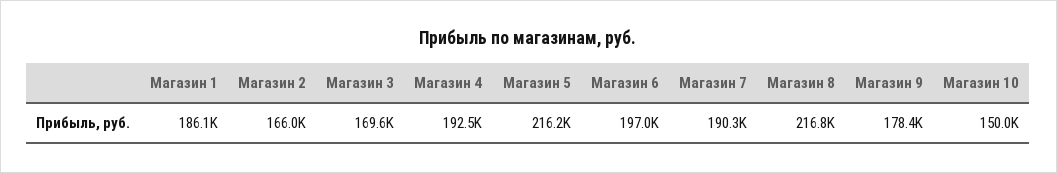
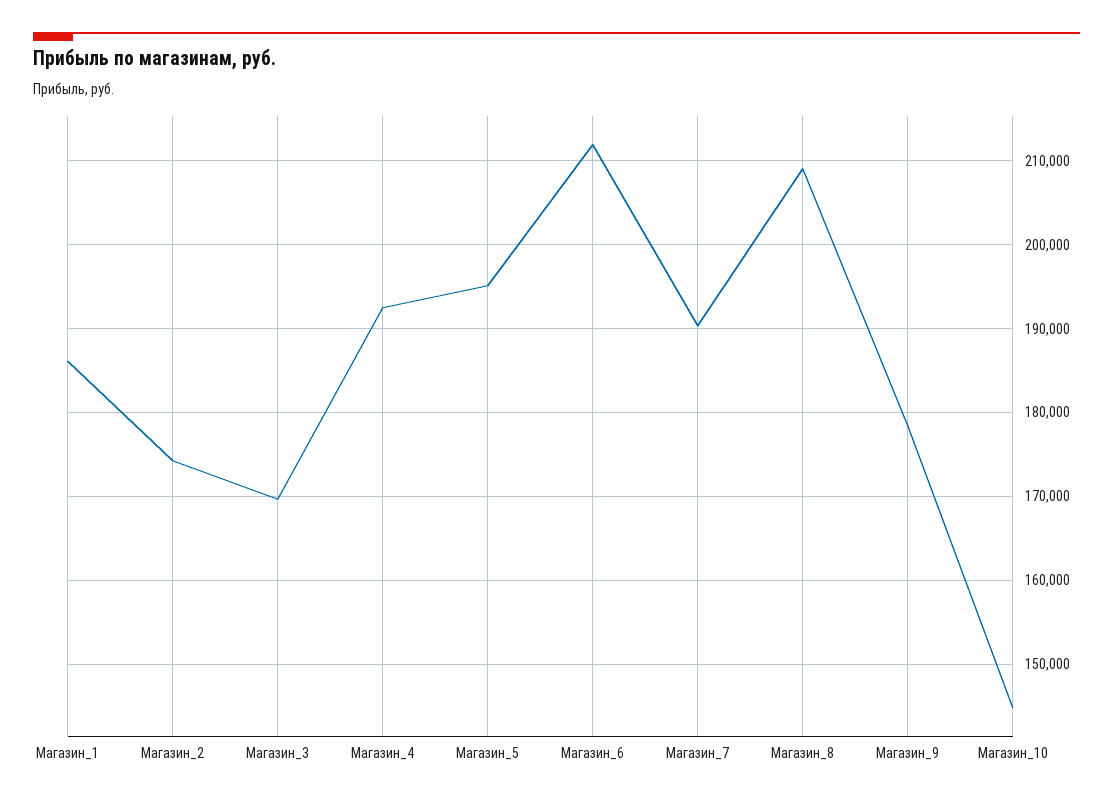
Магазин 2: 166000 -> 174000
Магазин 5: 216200 -> 195000
Магазин 6: 197000 -> 212000
Магазин 8: 216800 -> 209000
Магазин 10: 150000 -> 145000

